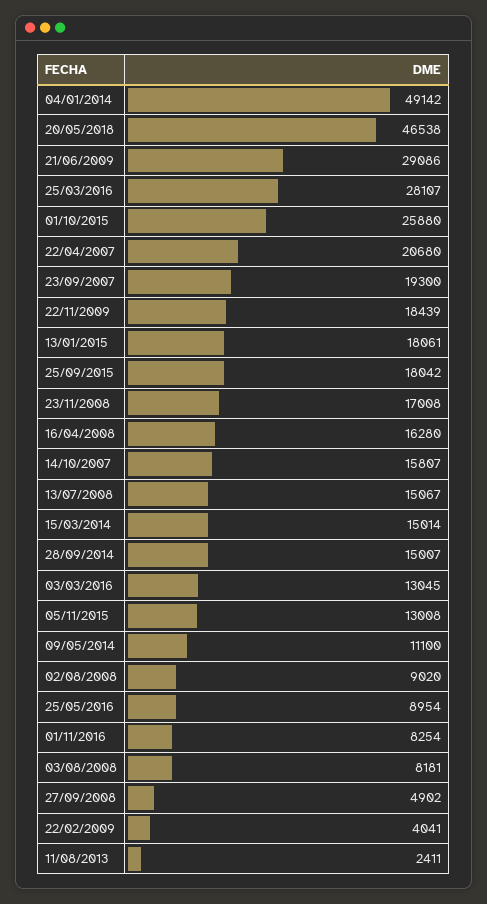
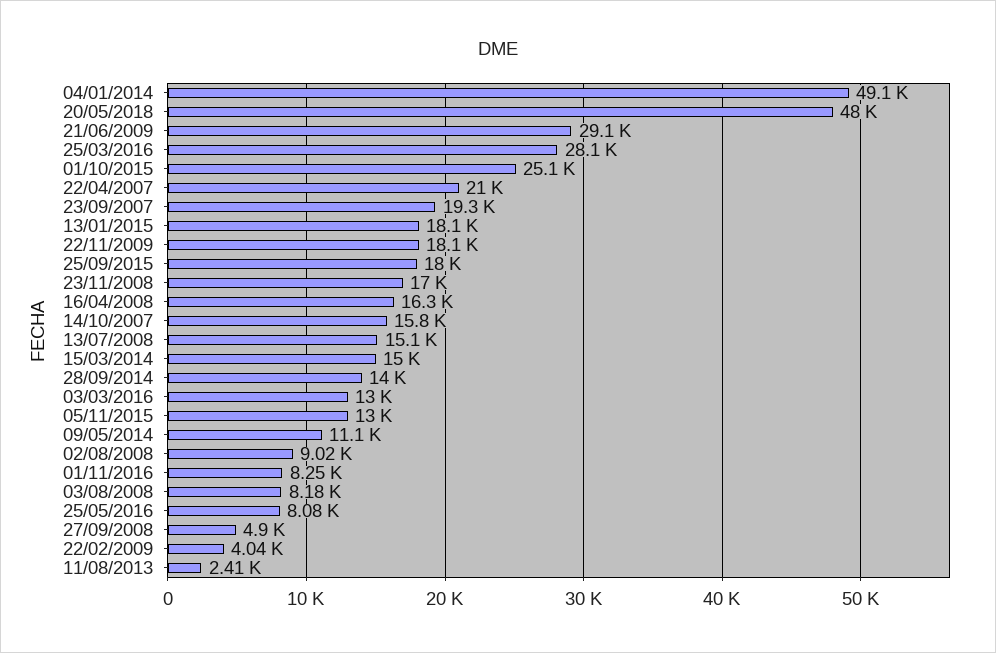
20/05/2018: 46538 -> 48000
01/10/2015: 25880 -> 25100
22/04/2007: 20680 -> 21000
22/11/2009: 18439 -> 18100
28/09/2014: 15007 -> 14000
25/05/2016: 8954 -> 8080

